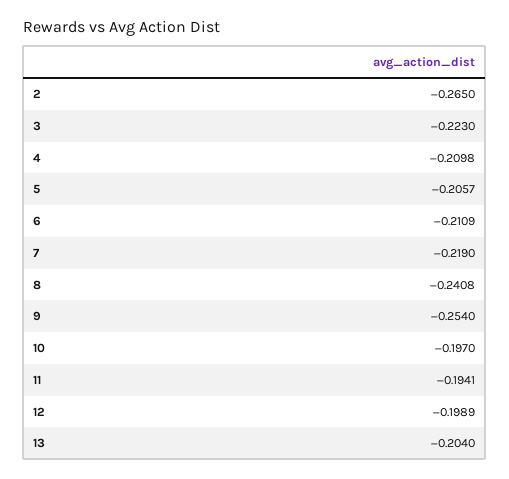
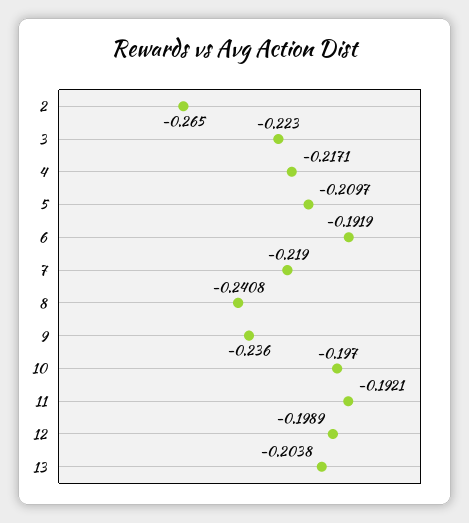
4: -0.2098 -> -0.2171
5: -0.2057 -> -0.2097
6: -0.2109 -> -0.1919
9: -0.254 -> -0.236
11: -0.1941 -> -0.1921
13: -0.204 -> -0.2038

